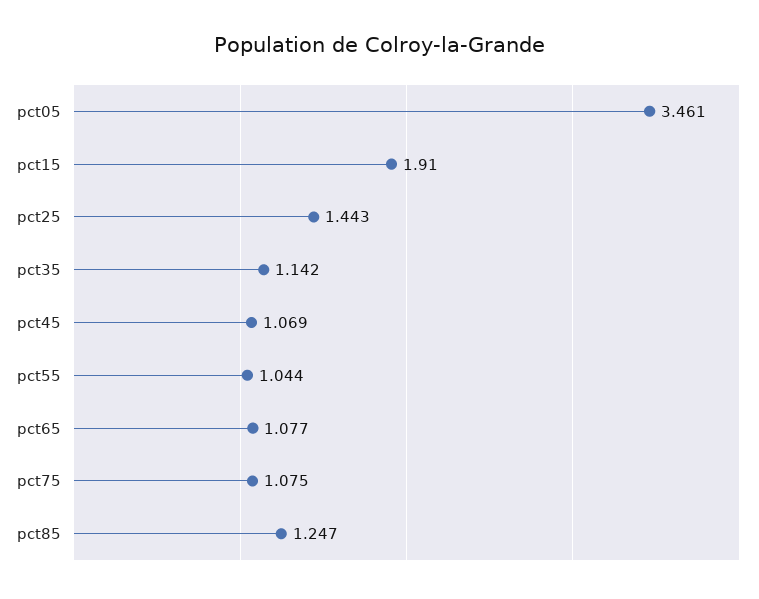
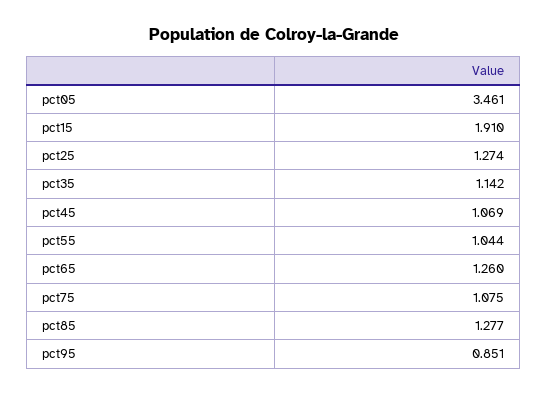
pct25: 1.443 -> 1.274
pct65: 1.077 -> 1.26
pct85: 1.247 -> 1.277
pct95: none -> 0.851

